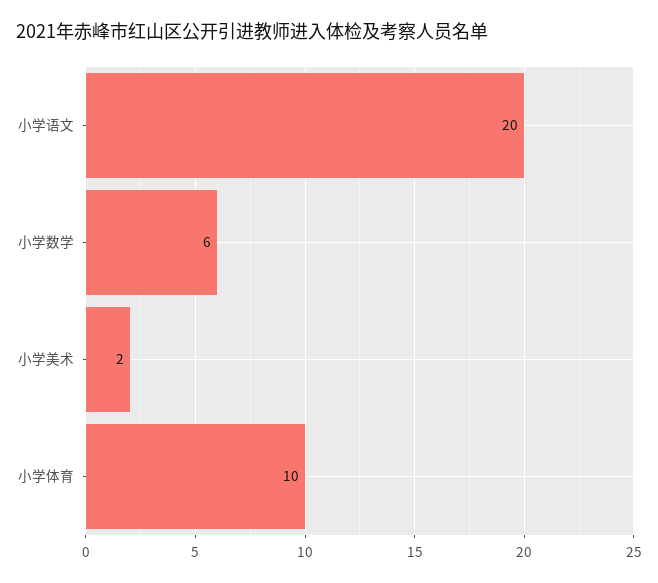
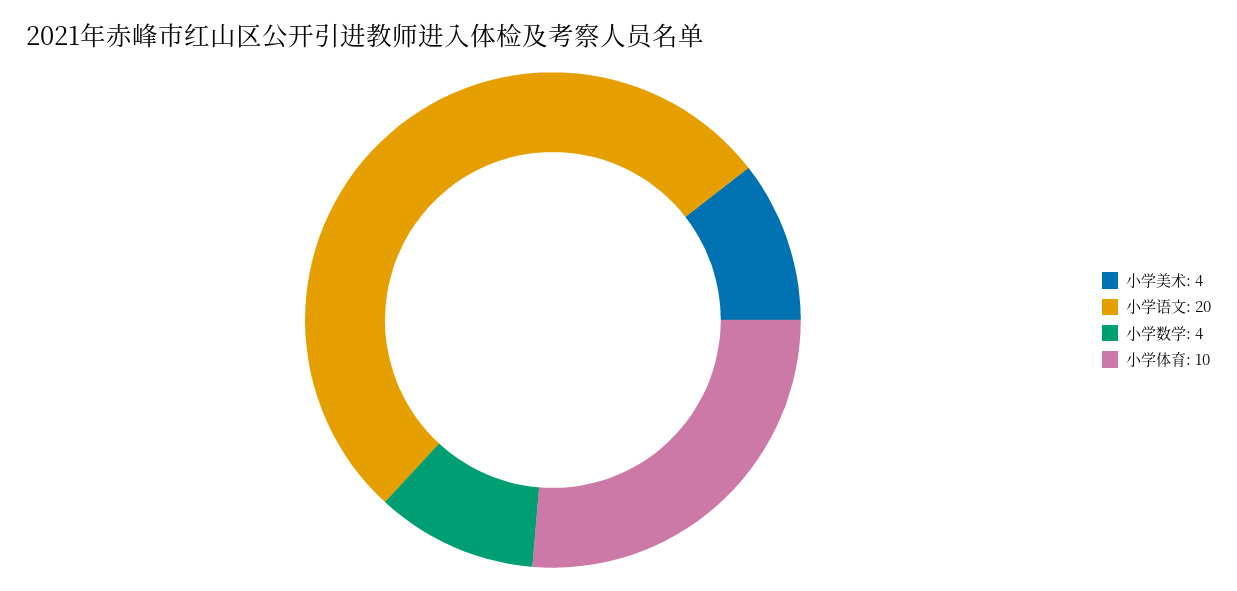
小学数学: 6 -> 4
小学美术: 2 -> 4

